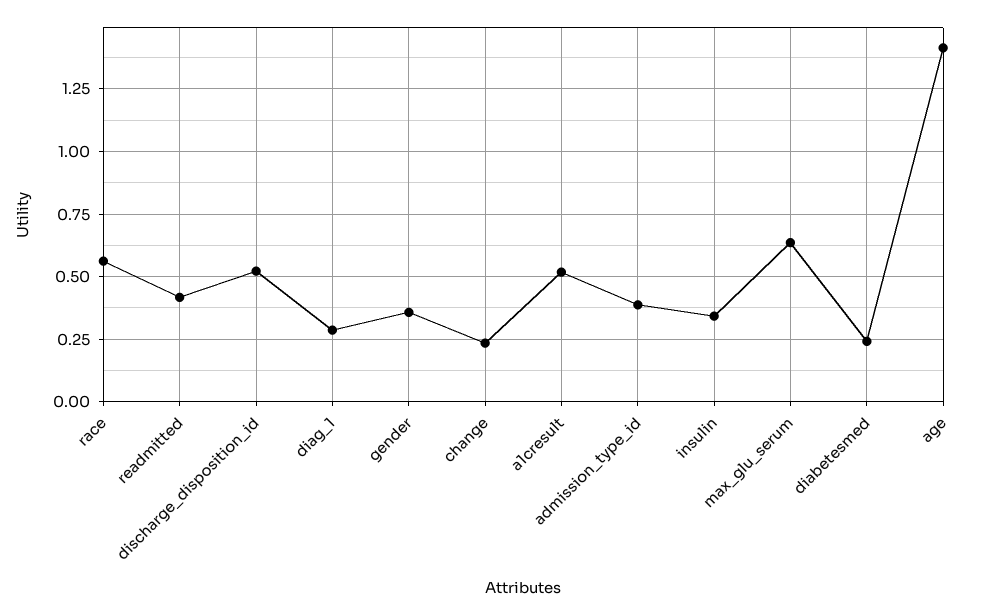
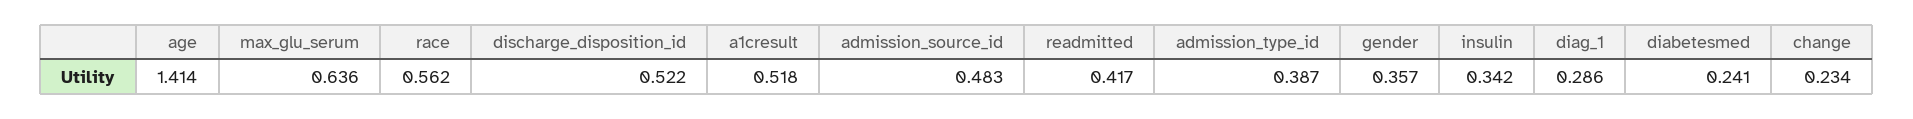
admission_source_id: none -> 0.483

